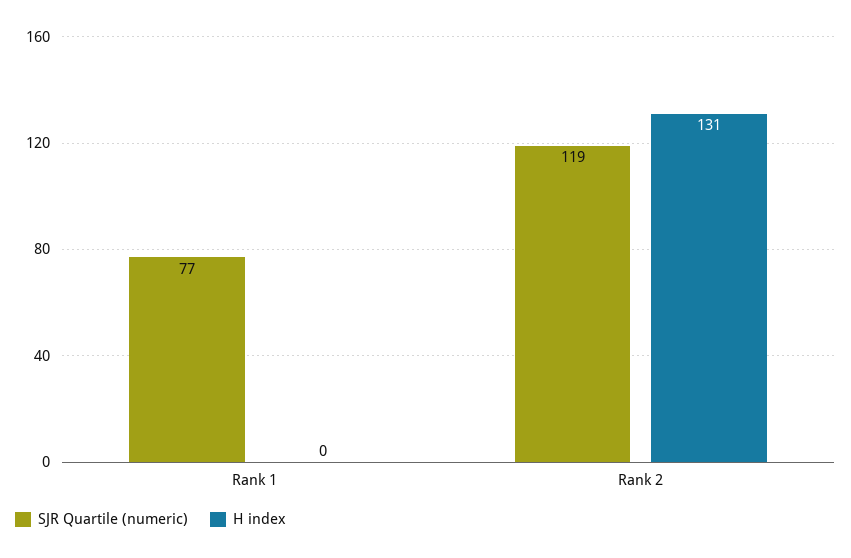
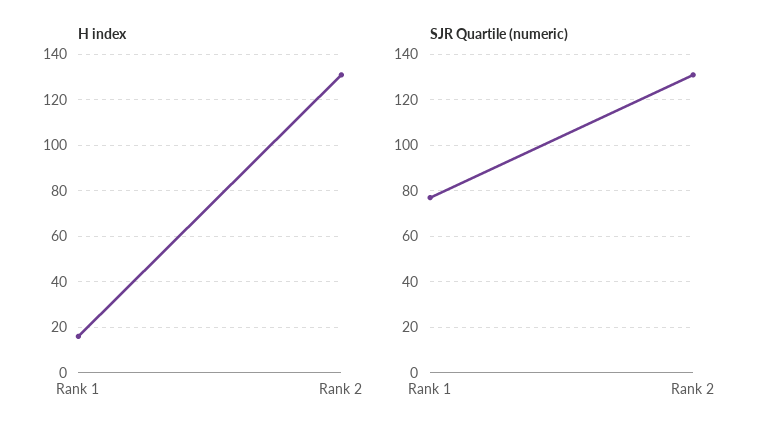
H index, Rank 1: 0 -> 15
SJR Quartile (numeric), Rank 2: 119 -> 130

